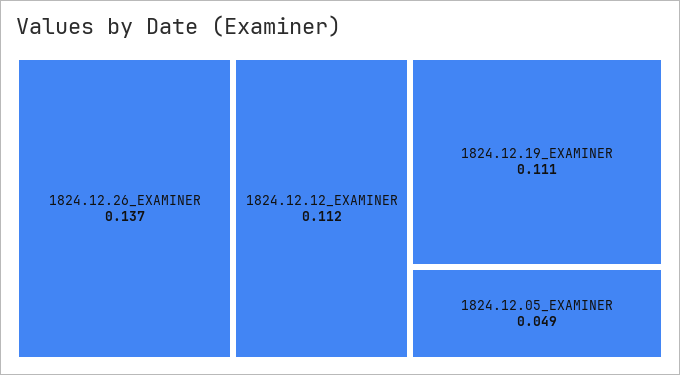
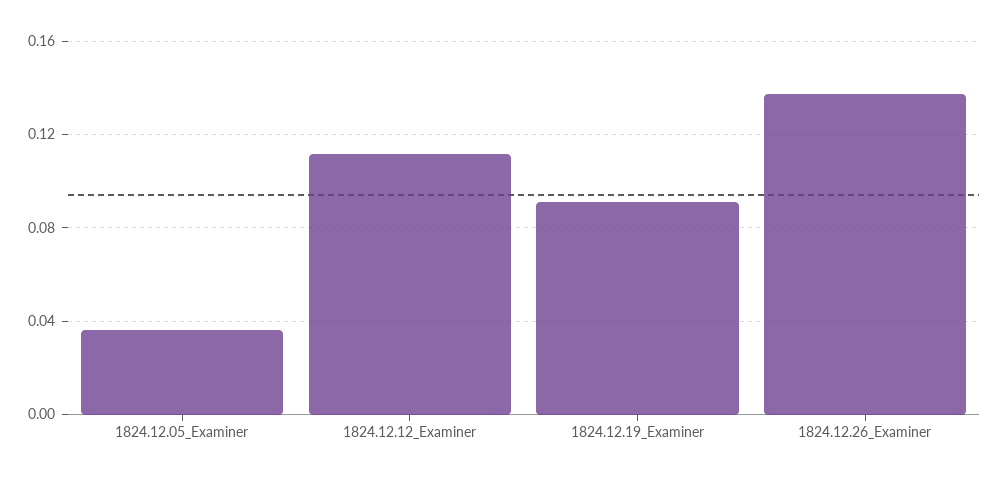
1824.12.19_EXAMINER: 0.111 -> 0.09
1824.12.05_EXAMINER: 0.049 -> 0.035

